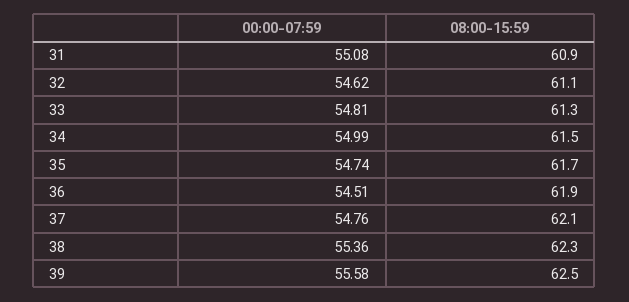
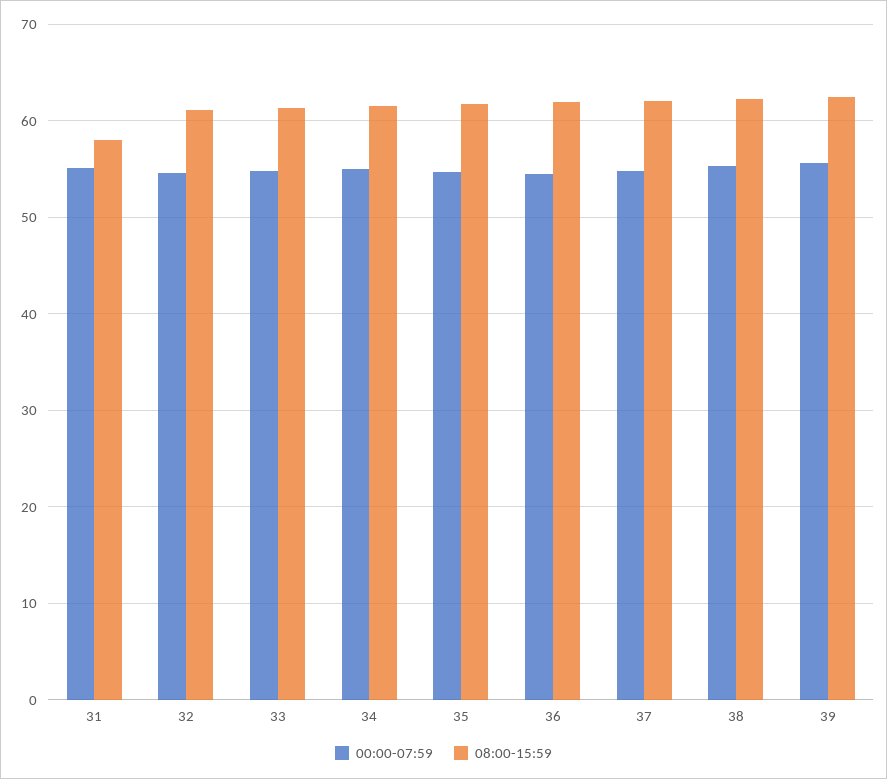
08:00-15:59, 31: 60.9 -> 58

